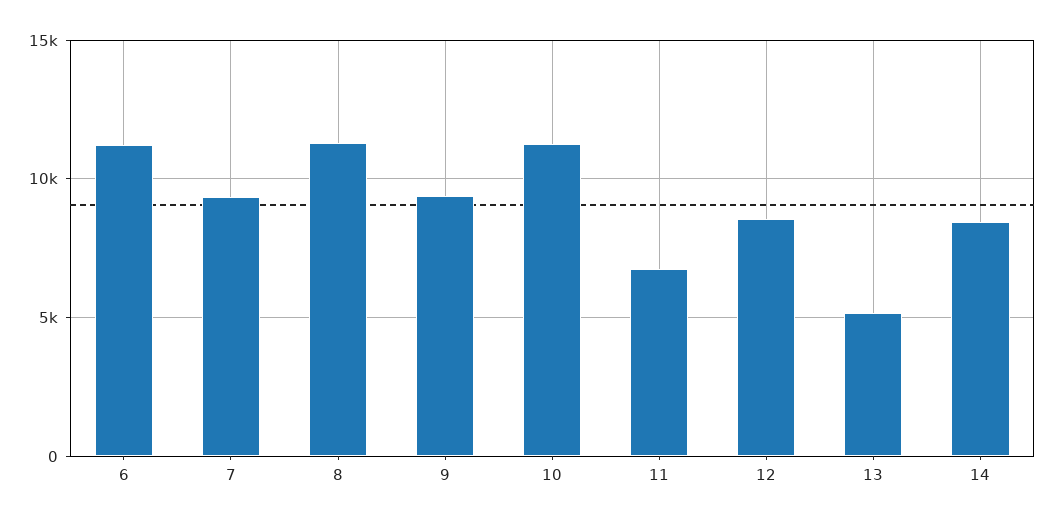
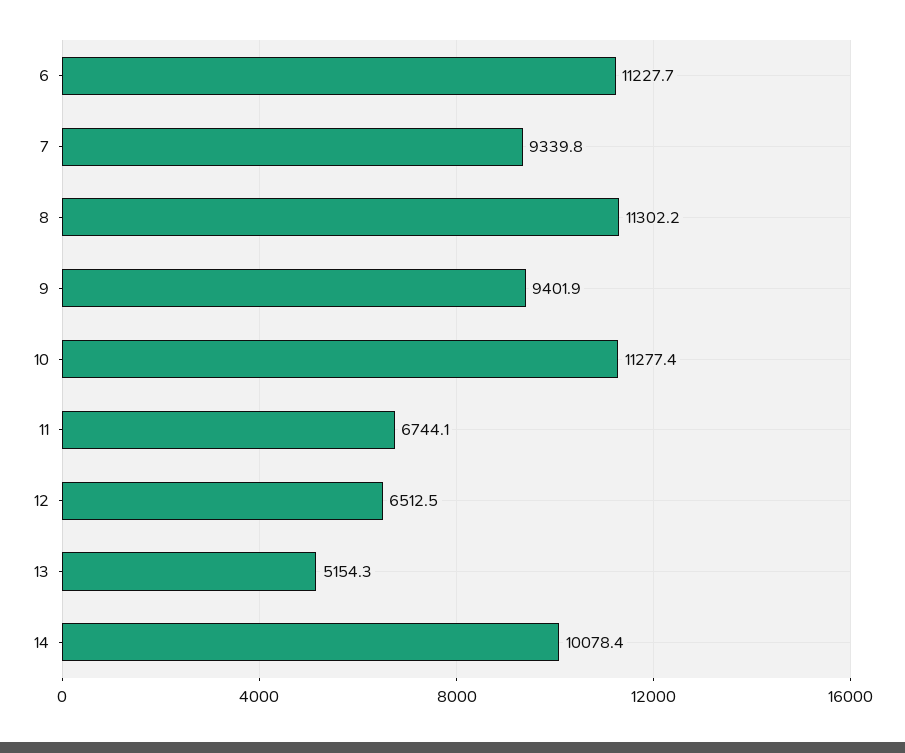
12: 8500 -> 6512.5
14: 8500 -> 10078.4

